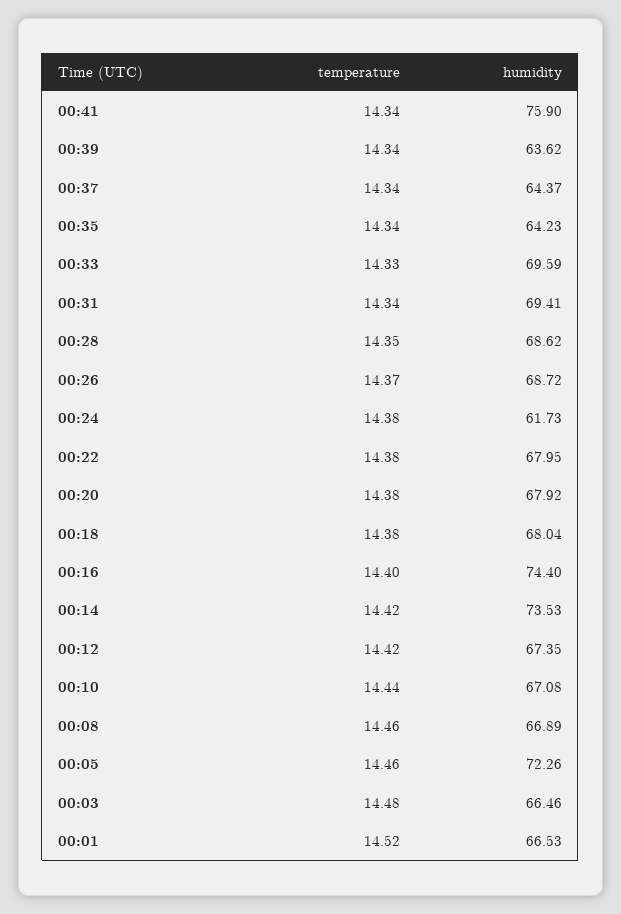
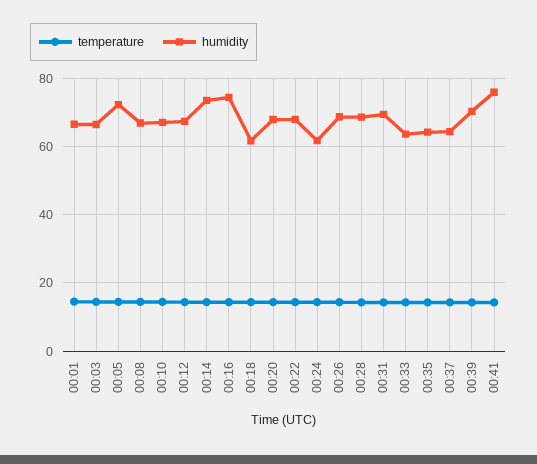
humidity, 00:39: 63.62 -> 70
humidity, 00:33: 69.59 -> 64
humidity, 00:18: 68.04 -> 62

